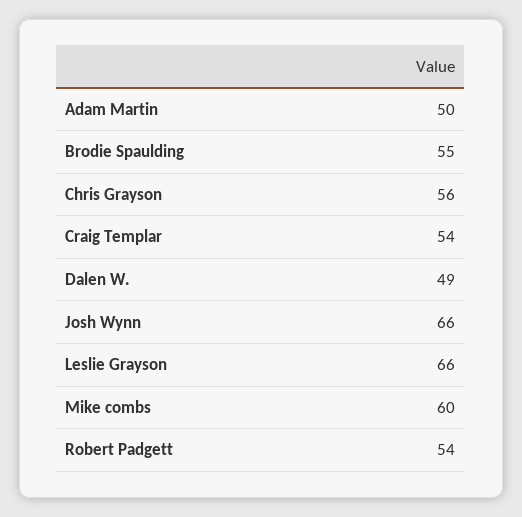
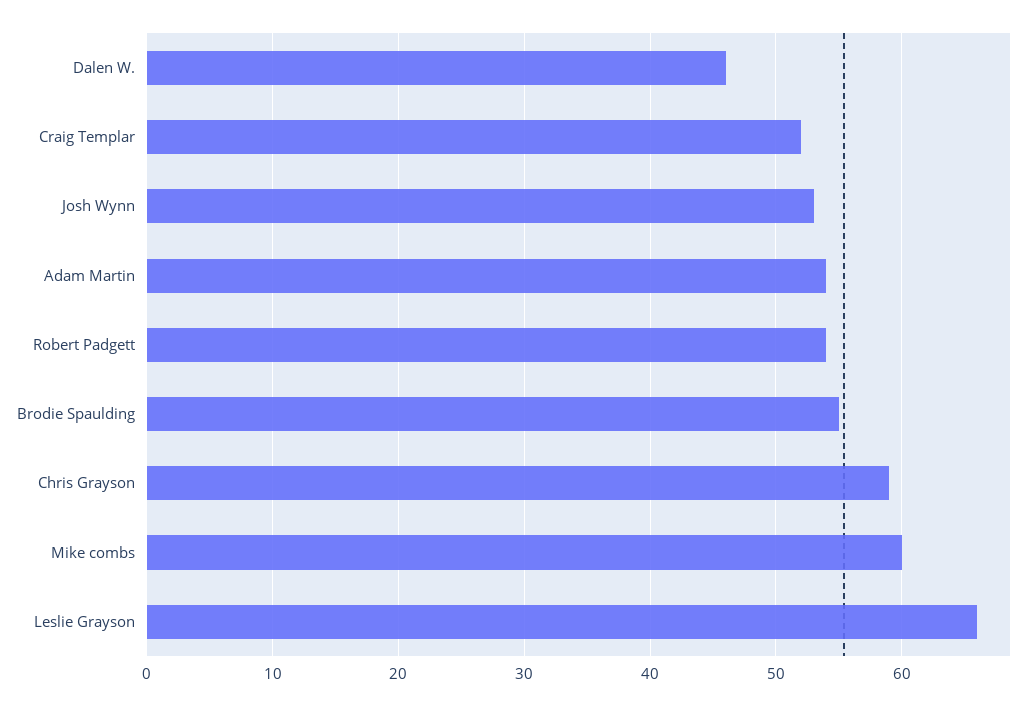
Adam Martin: 50 -> 54
Chris Grayson: 56 -> 59
Craig Templar: 54 -> 52
Dalen W.: 49 -> 46
Josh Wynn: 66 -> 53

